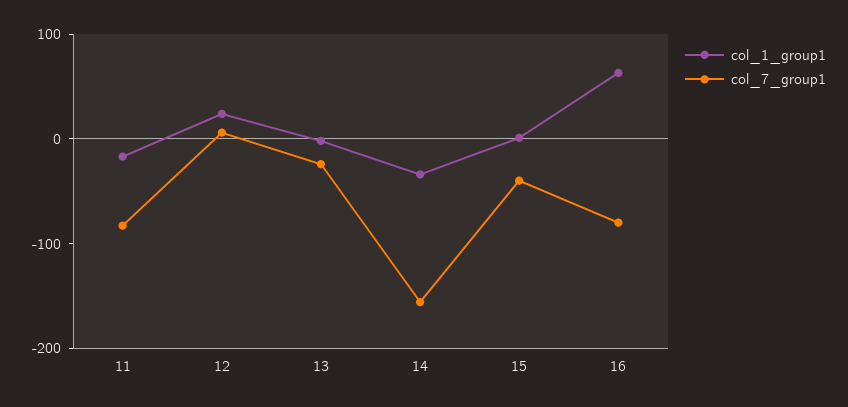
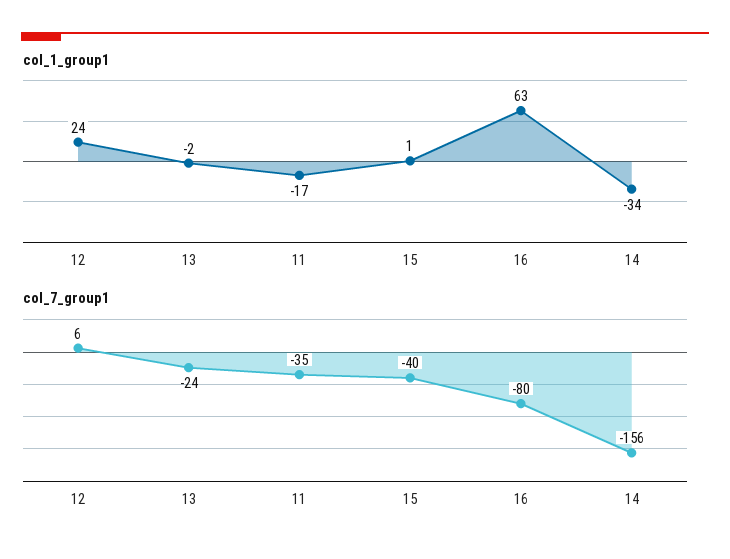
col_7_group1, 11: -80 -> -35

